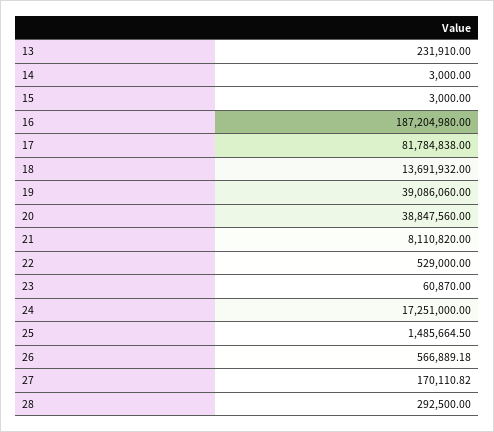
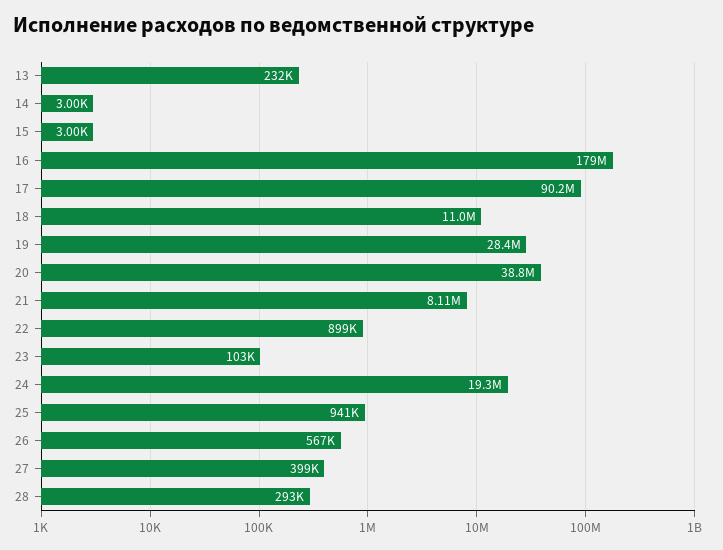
16: 187204980 -> 179000000
17: 81784838 -> 90200000
18: 13691932 -> 11000000
19: 39086060 -> 28400000
22: 529000 -> 899000
23: 60870 -> 103000
24: 17251000 -> 19300000
25: 1485664.5 -> 941000
27: 170110.82 -> 399000

